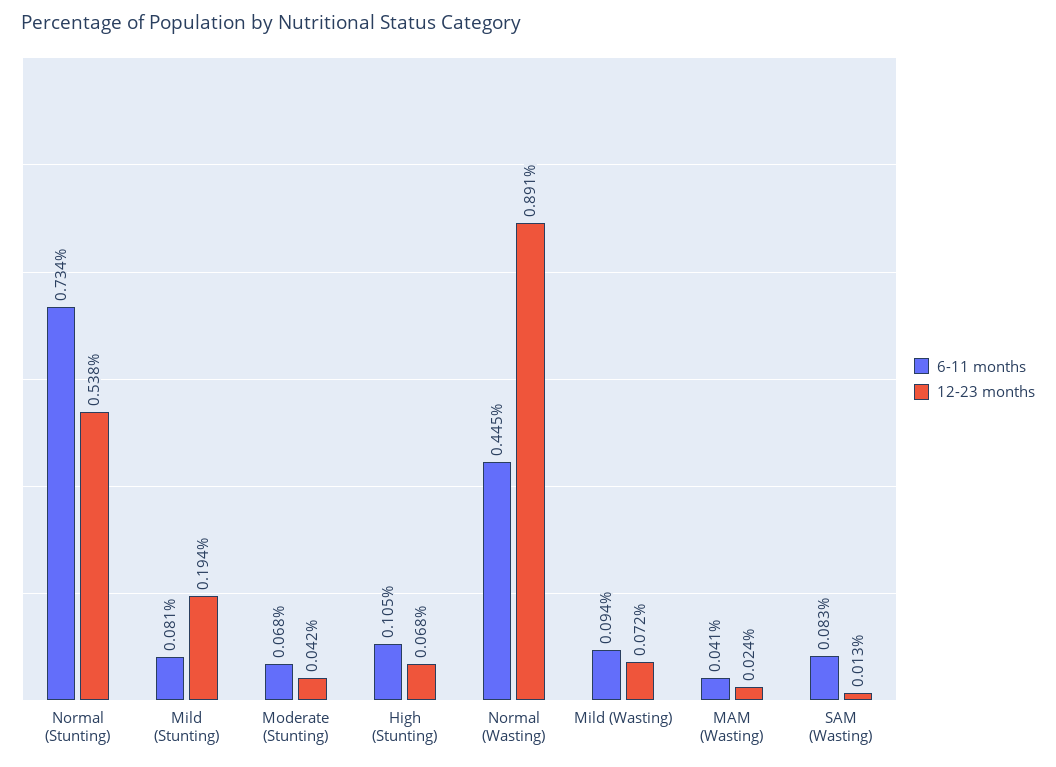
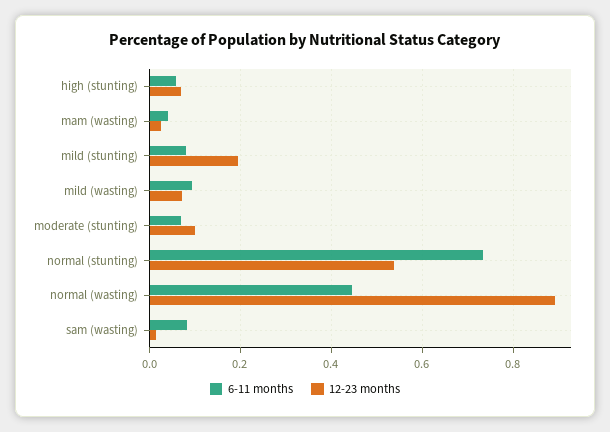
12-23 months, Moderate (Stunting): 0.042 -> 0.1
6-11 months, High (Stunting): 0.105 -> 0.06

